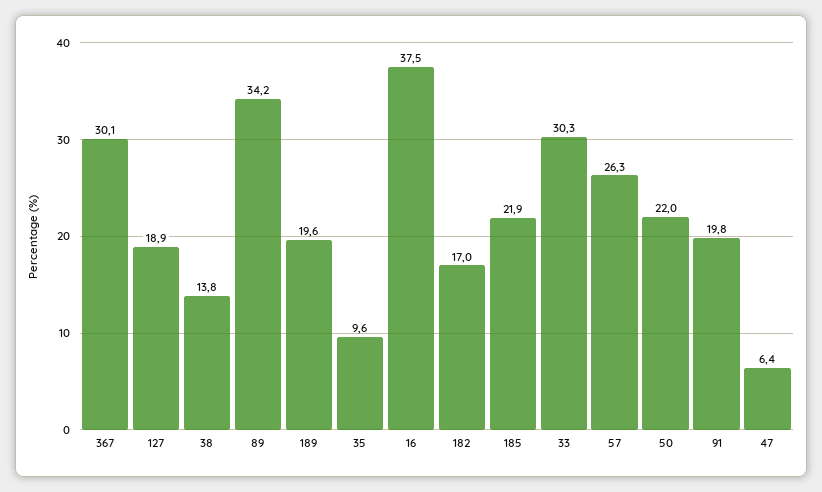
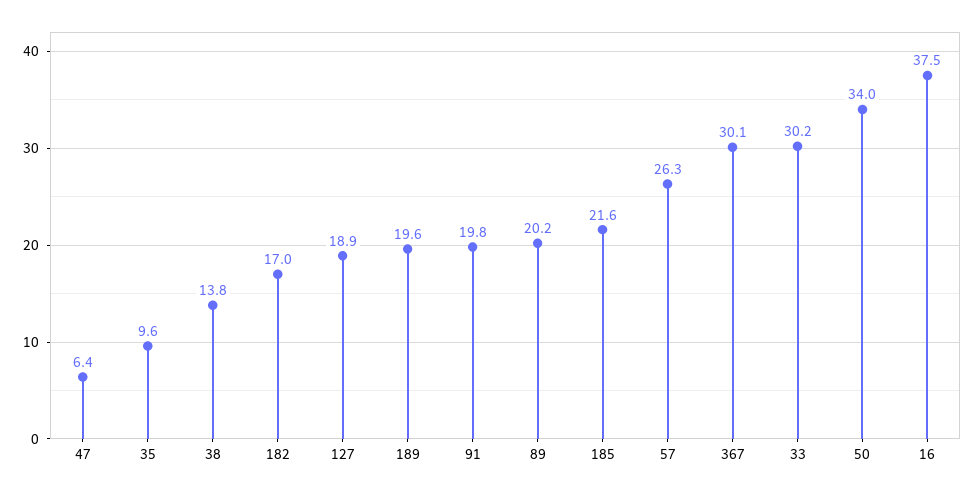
89: 34.2 -> 20.2
185: 21.9 -> 21.6
33: 30.3 -> 30.2
50: 22 -> 34

